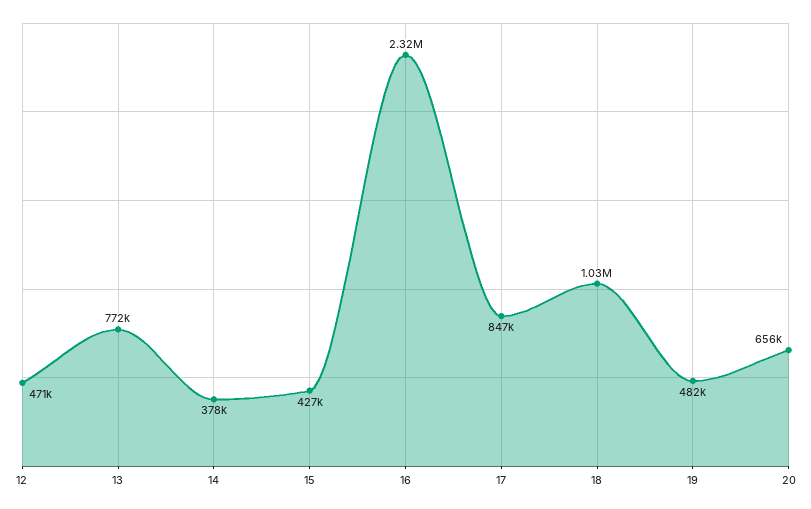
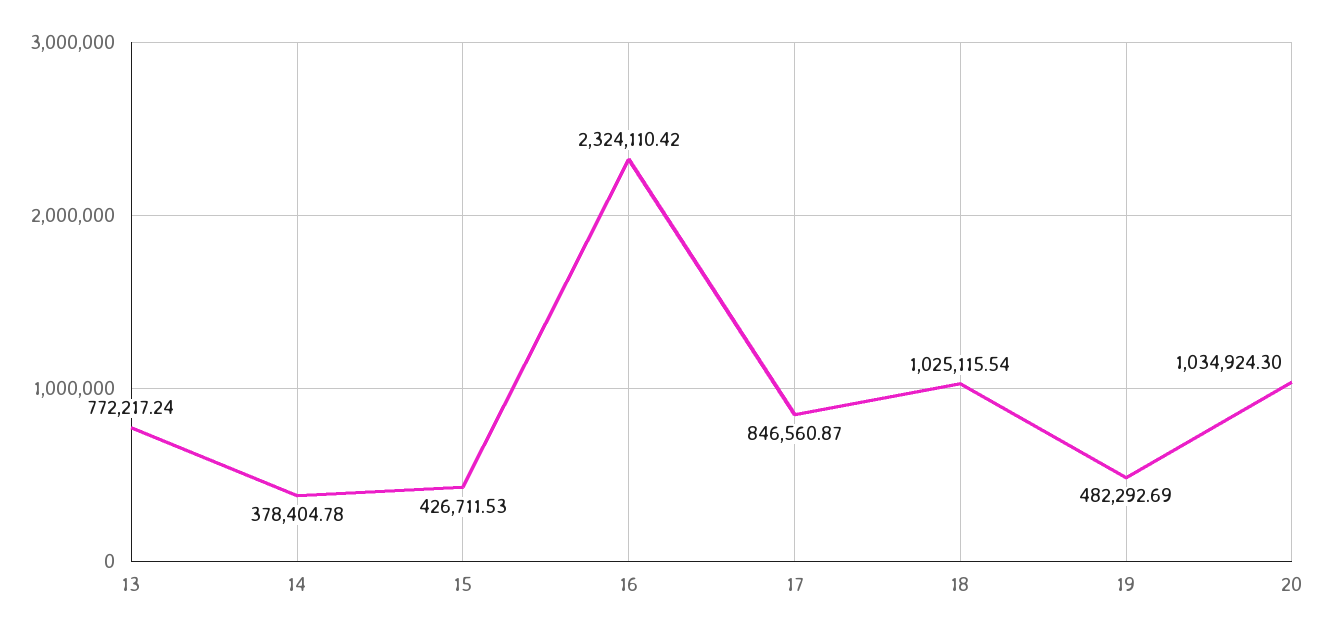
12: 471000 -> none
20: 656000 -> 1034924.3

